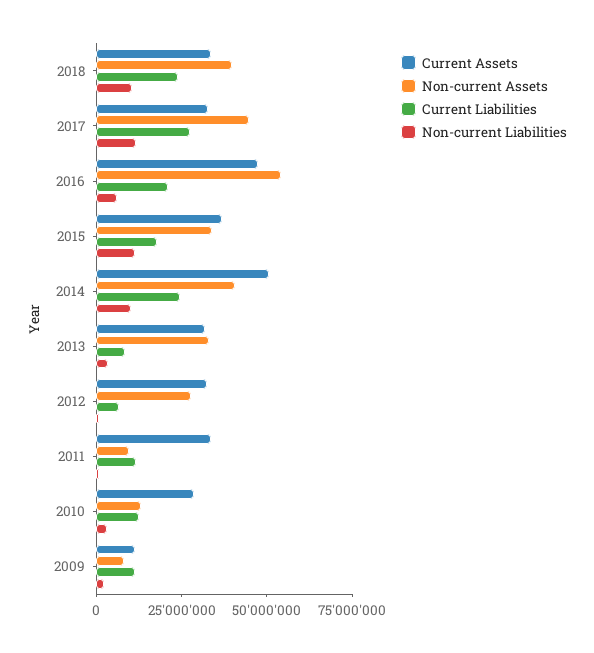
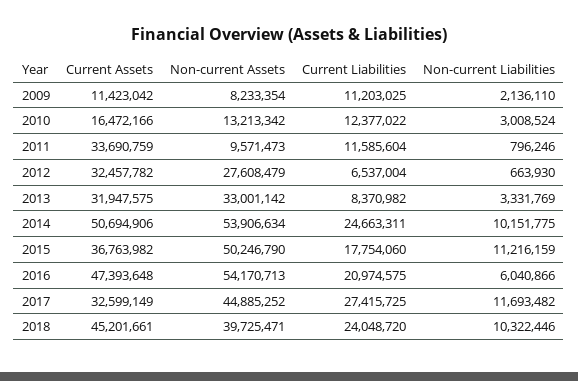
Current Assets, 2018: 35000000 -> 45201661
Non-current Assets, 2015: 35000000 -> 50246790
Non-current Assets, 2014: 40000000 -> 53906634
Current Assets, 2010: 30000000 -> 16472166

